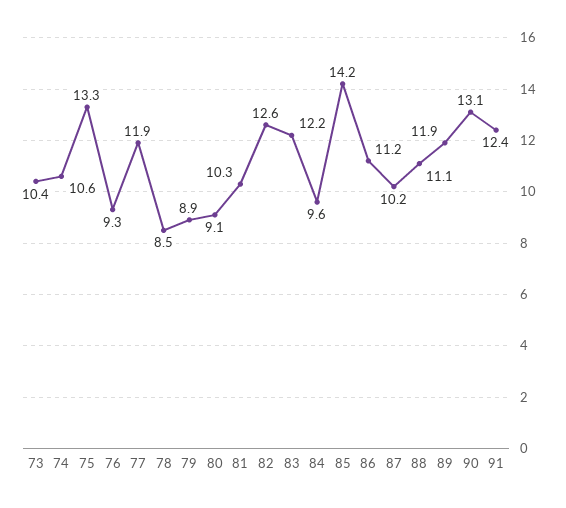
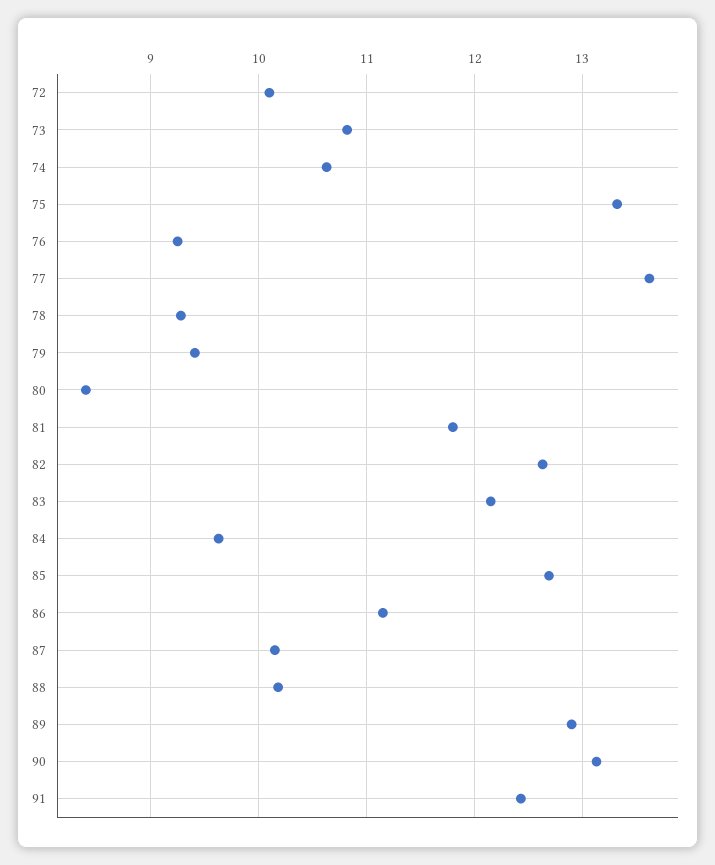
73: 10.4 -> 10.8
77: 11.9 -> 13.6
78: 8.5 -> 9.3
79: 8.9 -> 9.4
80: 9.1 -> 8.4
81: 10.3 -> 11.8
85: 14.2 -> 12.7
88: 11.1 -> 10.2
89: 11.9 -> 12.9
72: none -> 10.1

